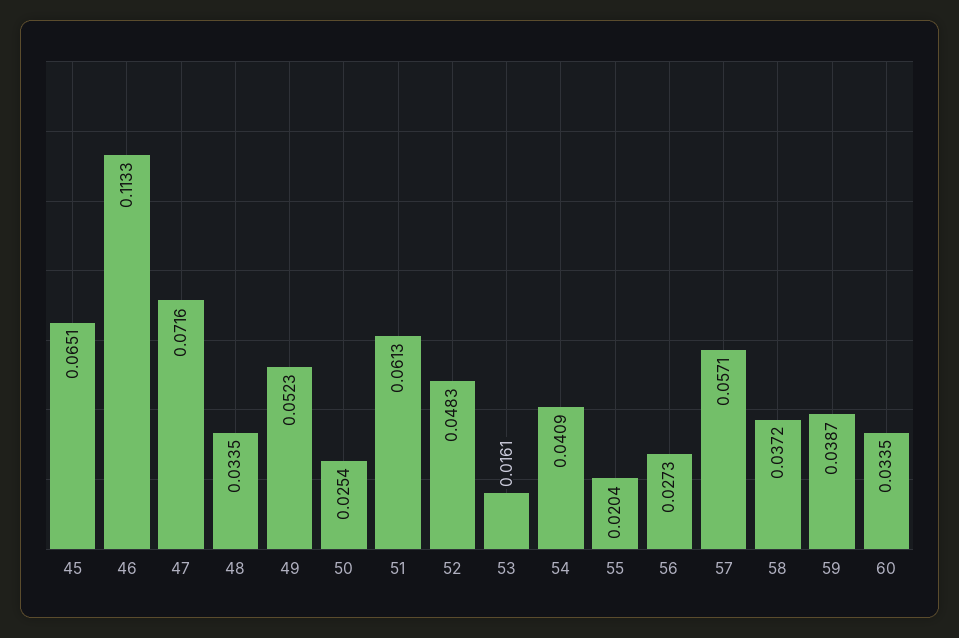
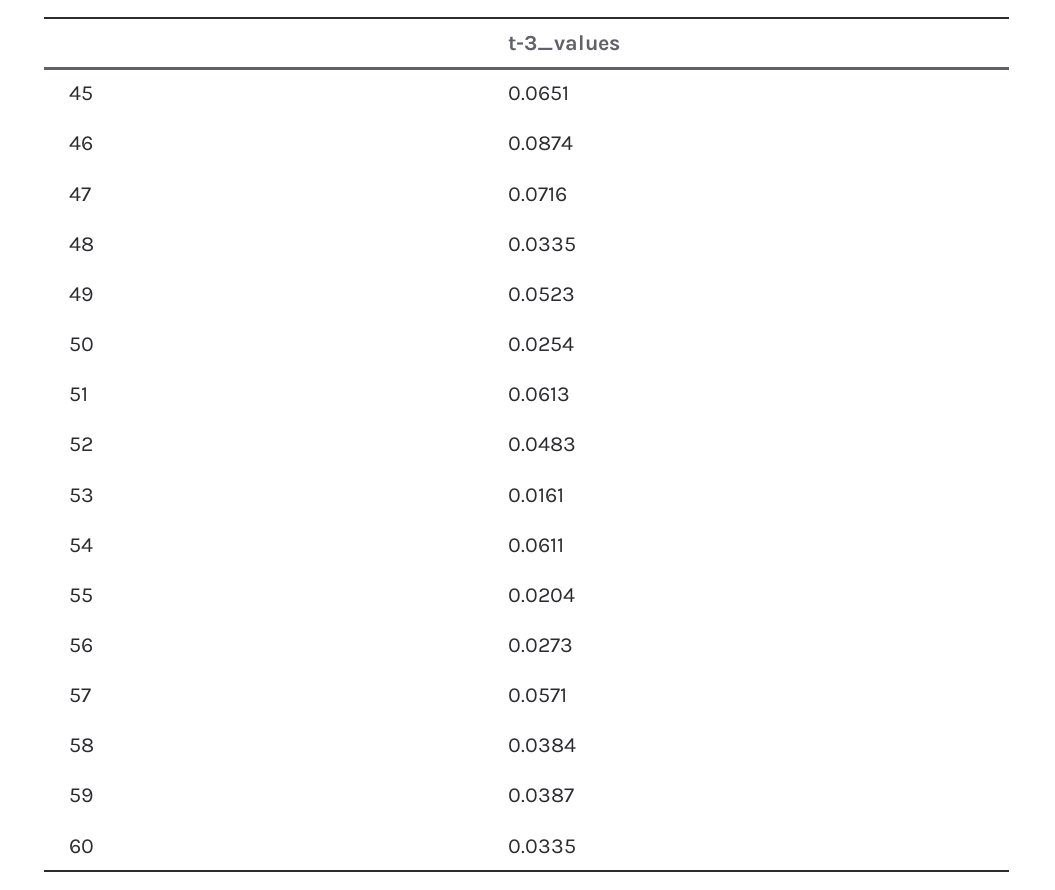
46: 0.1133 -> 0.0874
54: 0.0409 -> 0.0611
58: 0.0372 -> 0.0384

